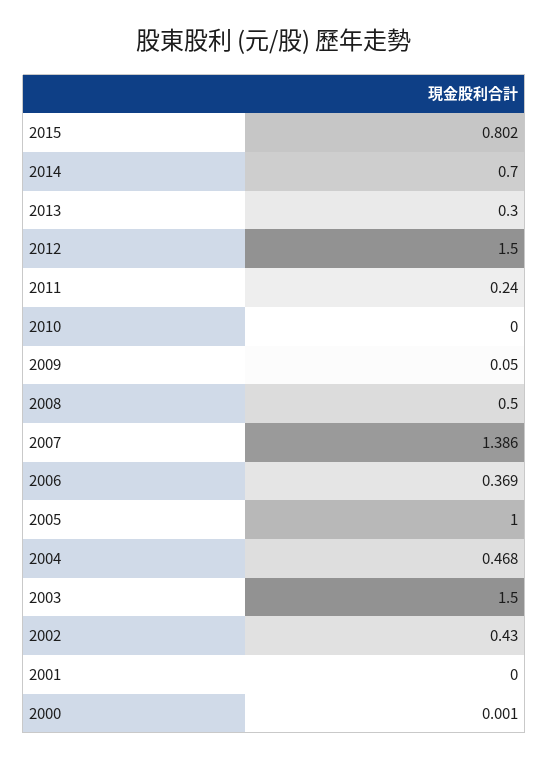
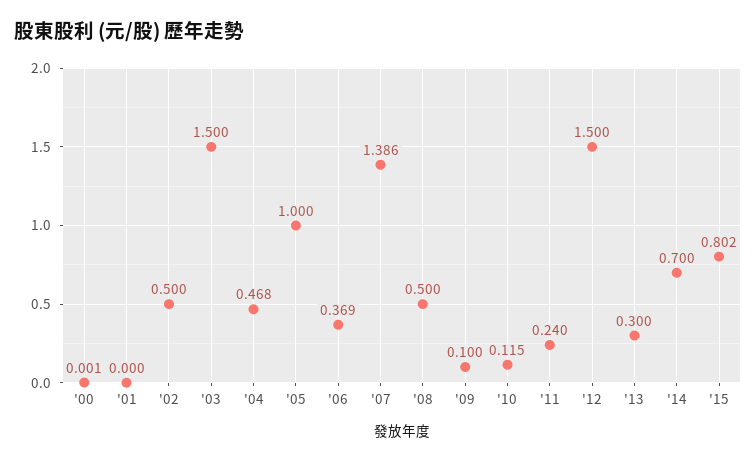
2010: 0 -> 0.115
2009: 0.05 -> 0.1
2002: 0.43 -> 0.5

